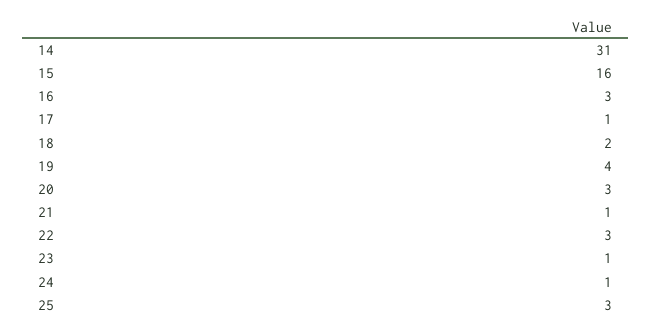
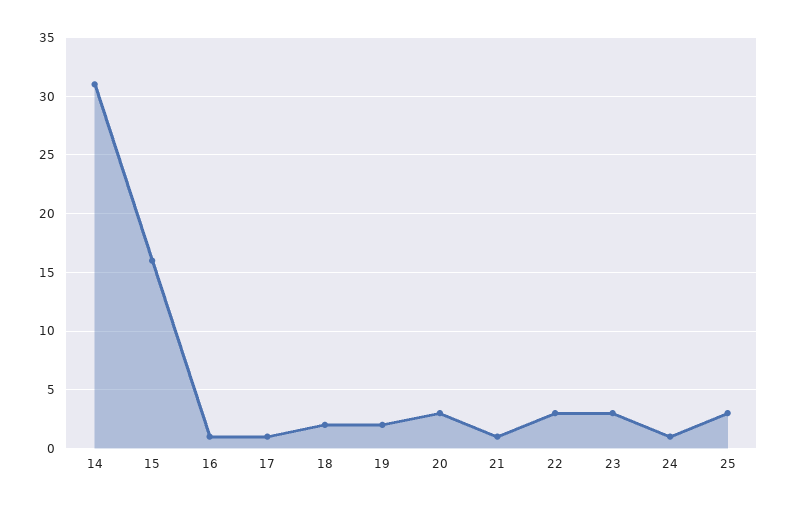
16: 3 -> 1
19: 4 -> 2
23: 1 -> 3

